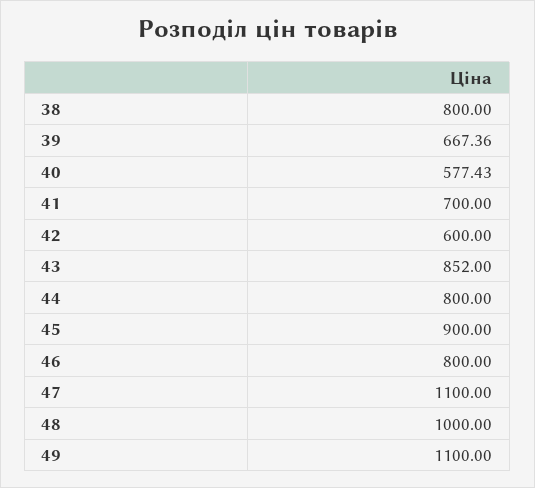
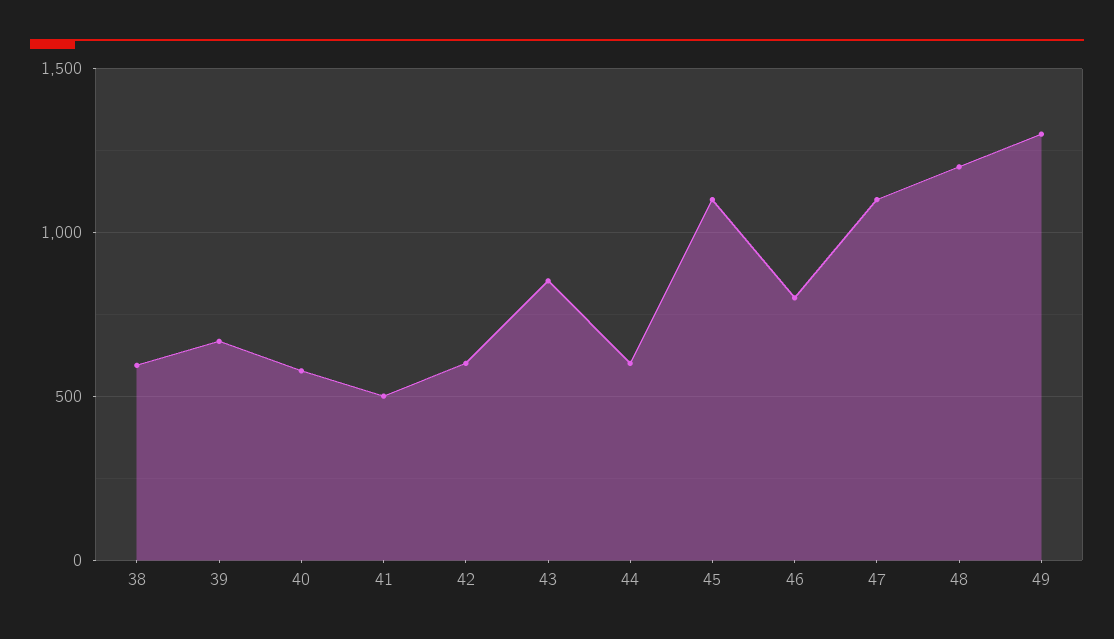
38: 800 -> 600
41: 700 -> 500
44: 800 -> 600
45: 900 -> 1100
48: 1000 -> 1200
49: 1100 -> 1300

